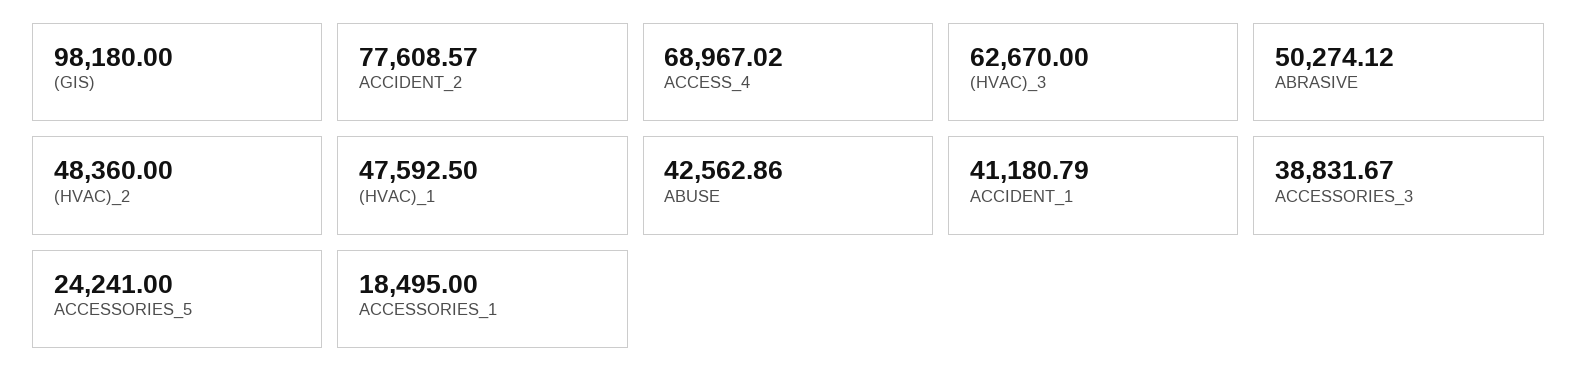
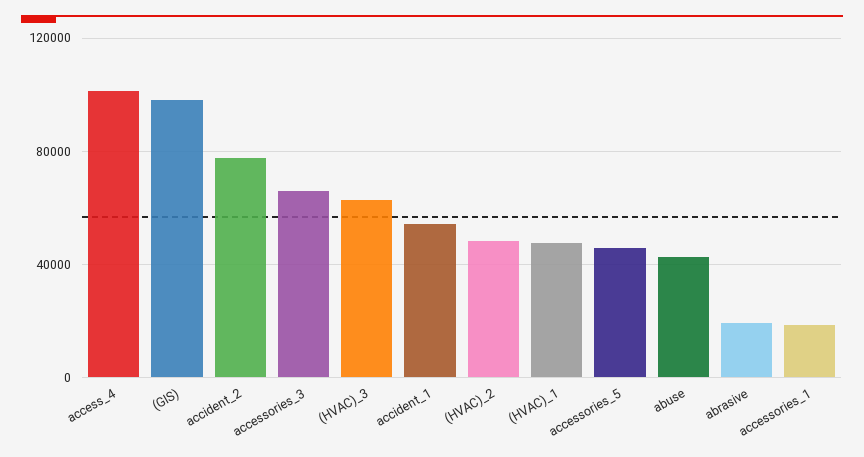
ACCESS_4: 68967.02 -> 100000
ABRASIVE: 50274.12 -> 20000
ACCIDENT_1: 41180.79 -> 55000
ACCESSORIES_3: 38831.67 -> 65000
ACCESSORIES_5: 24241 -> 45000

